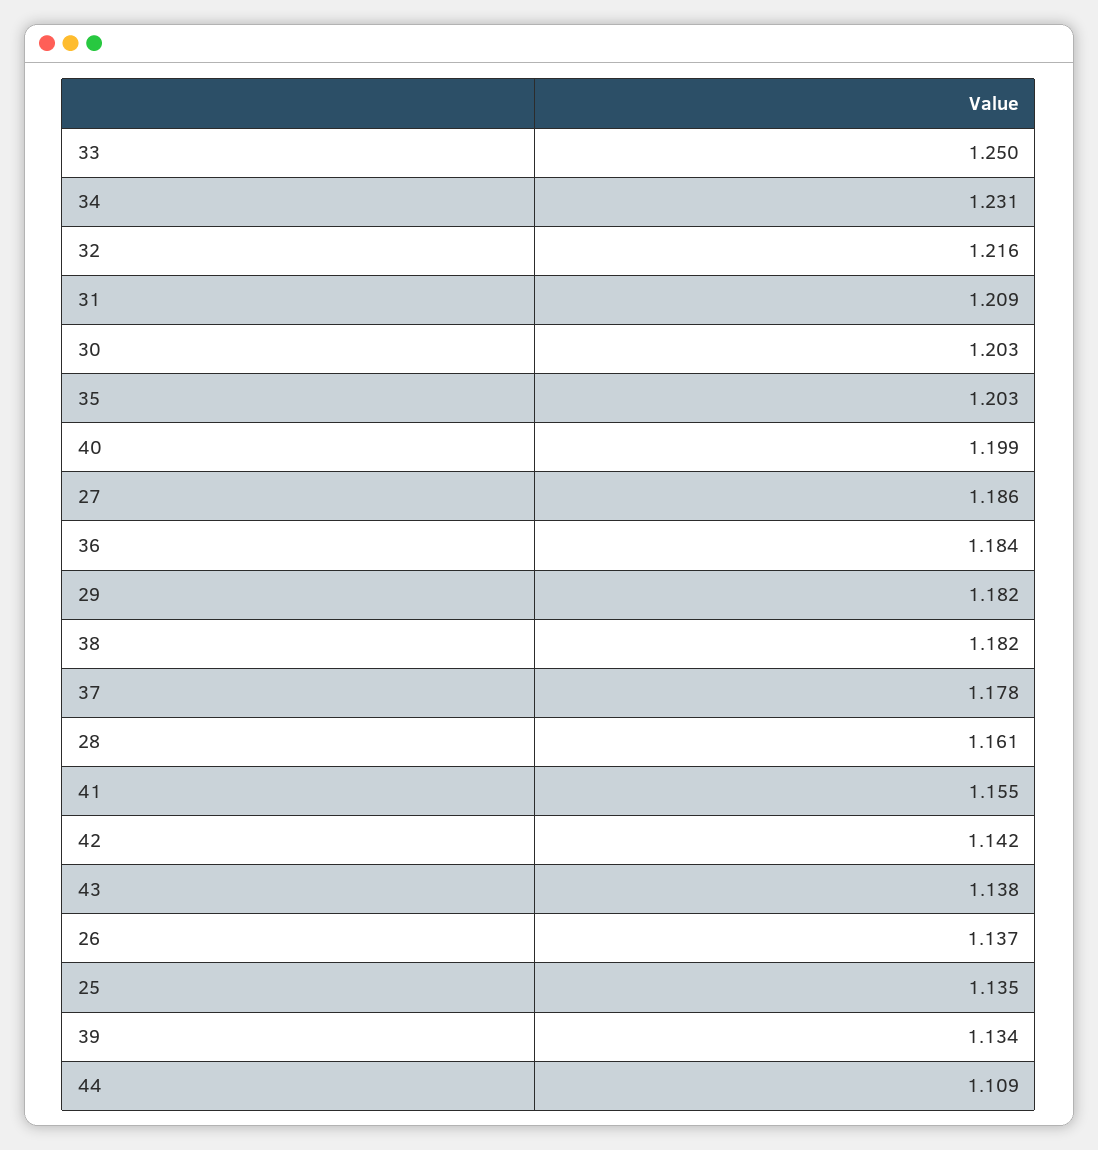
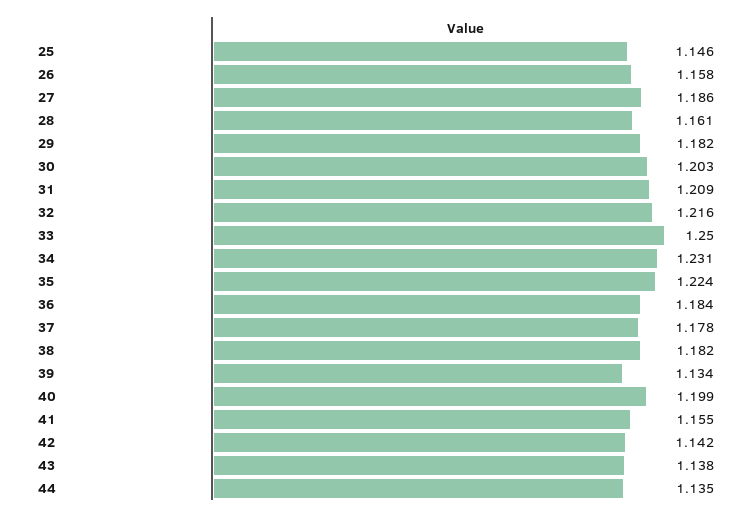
35: 1.203 -> 1.224
26: 1.137 -> 1.158
25: 1.135 -> 1.146
44: 1.109 -> 1.135

